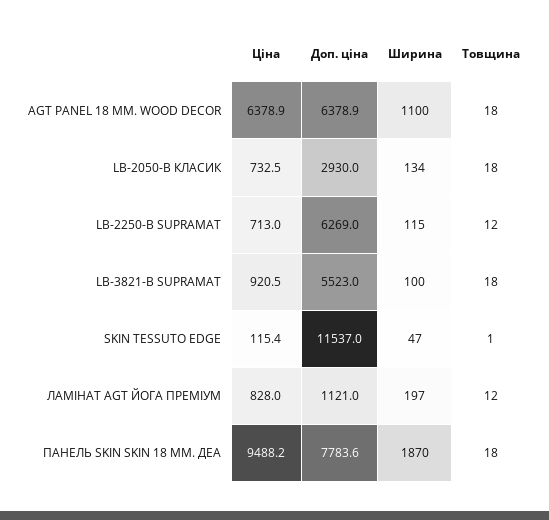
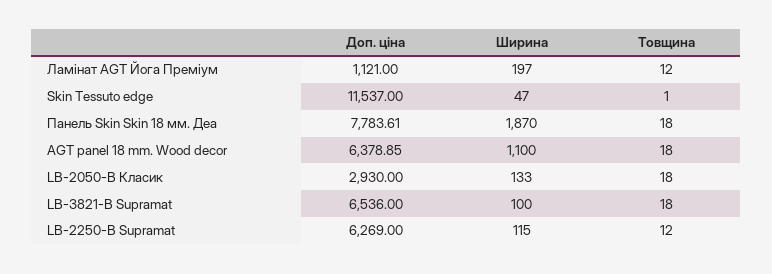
Ціна, AGT PANEL 18 MM. WOOD DECOR: 6378.9 -> none
Ціна, LB-2050-В КЛАСИК: 732.5 -> none
Ширина, LB-2050-В КЛАСИК: 134 -> 133
Ціна, LB-2250-В SUPRAMAT: 713 -> none
Ціна, LB-3821-В SUPRAMAT: 920.5 -> none
Доп. ціна, LB-3821-В SUPRAMAT: 5523 -> 6536
Ціна, SKIN TESSUTO EDGE: 115.4 -> none
Ціна, ЛАМІНАТ AGT ЙОГА ПРЕМІУМ: 828 -> none
Ціна, ПАНЕЛЬ SKIN SKIN 18 ММ. ДЕА: 9488.2 -> none

